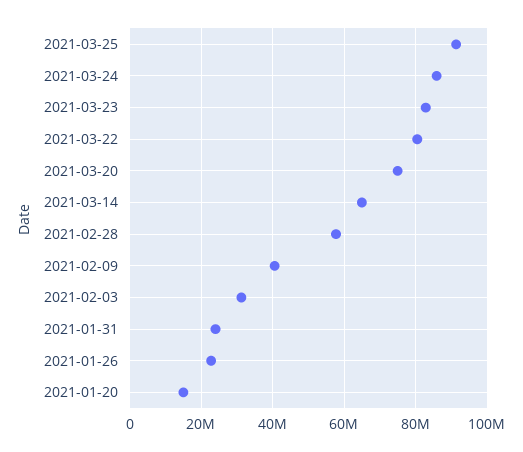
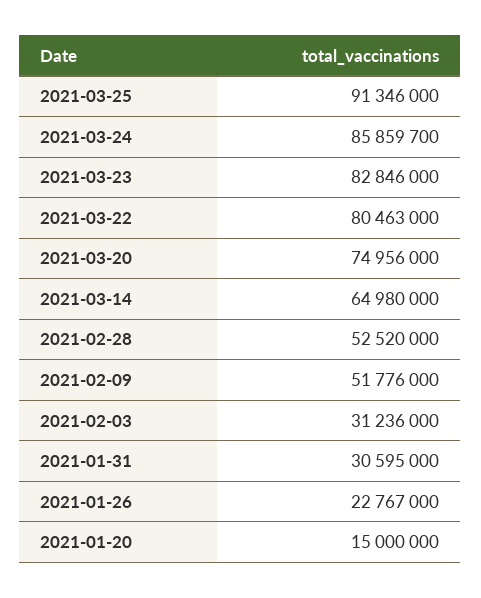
2021-02-28: 58000000 -> 52520000
2021-02-09: 40000000 -> 51776000
2021-01-31: 24000000 -> 30595000

